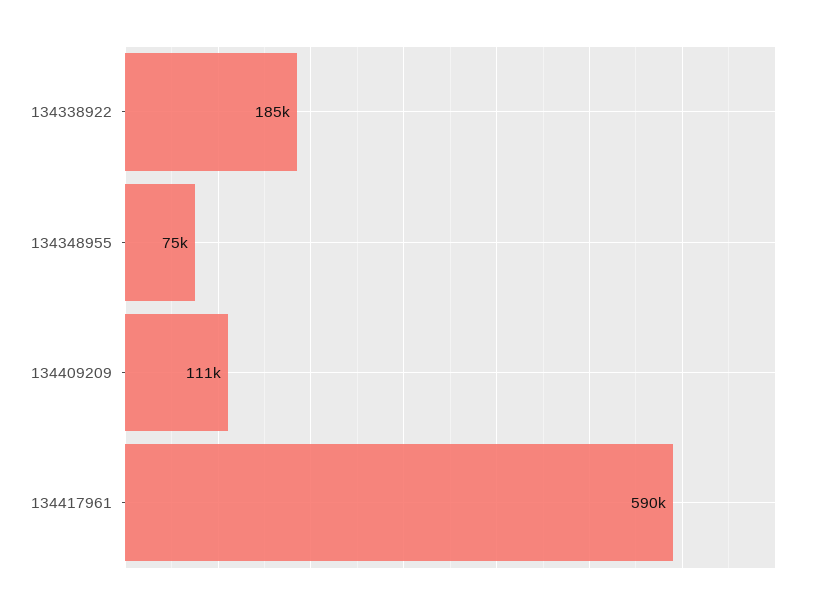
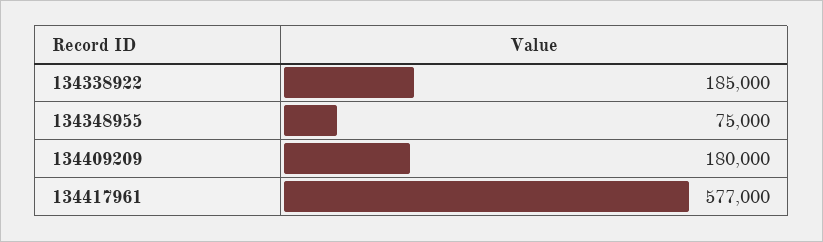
134409209: 111000 -> 180000
134417961: 590000 -> 577000

